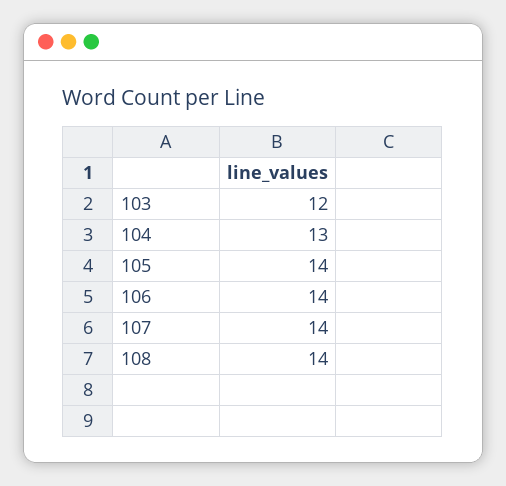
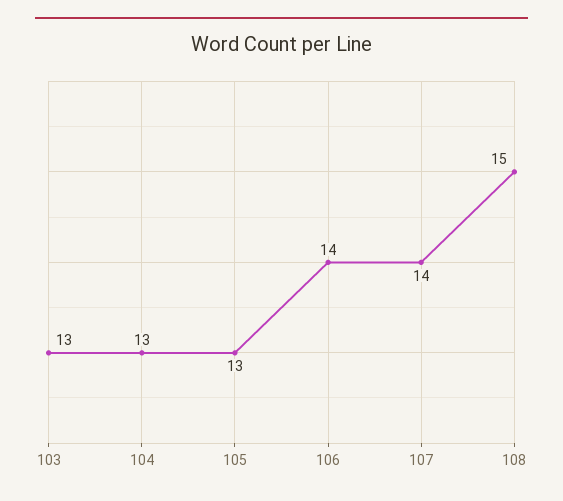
103: 12 -> 13
105: 14 -> 13
108: 14 -> 15

